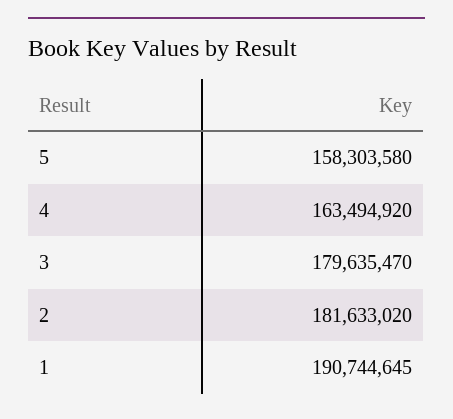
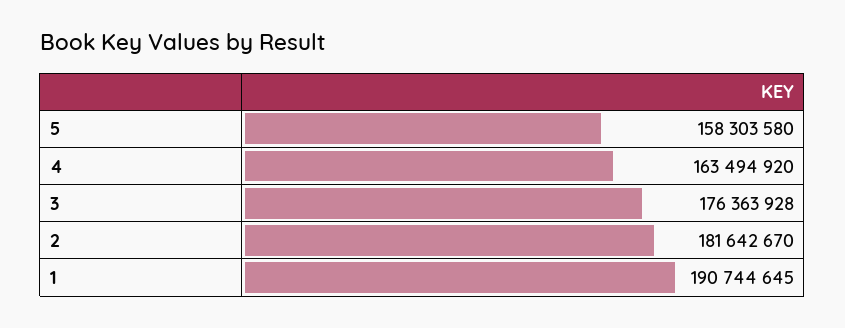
3: 179635470 -> 176363928
2: 181633020 -> 181642670

